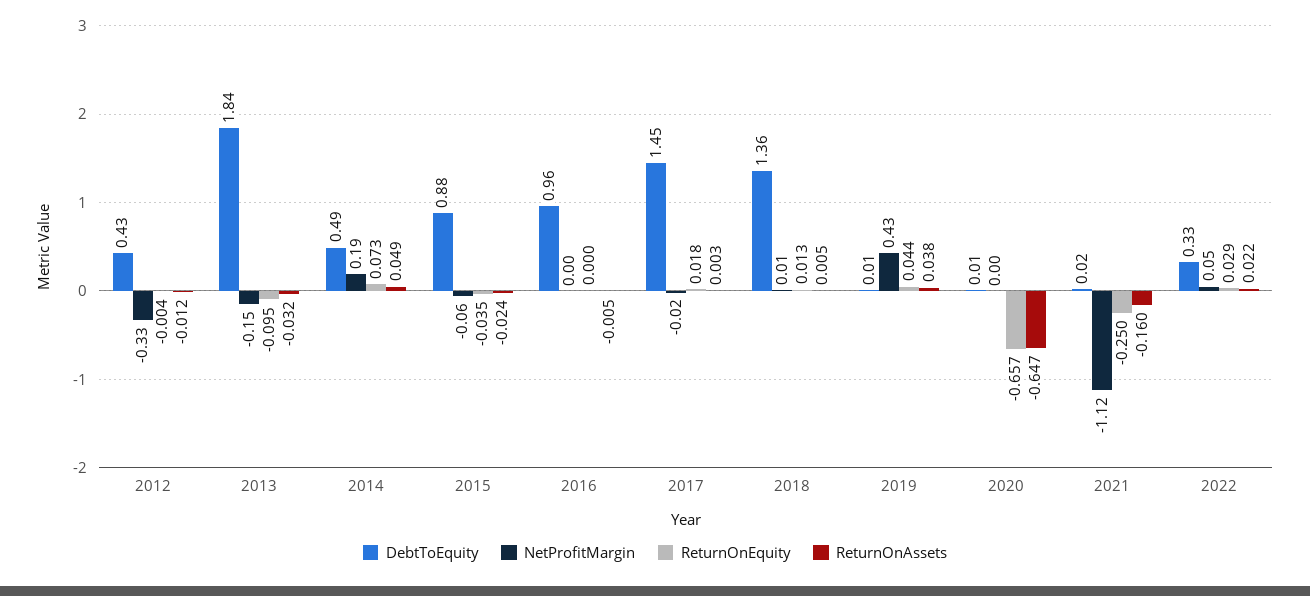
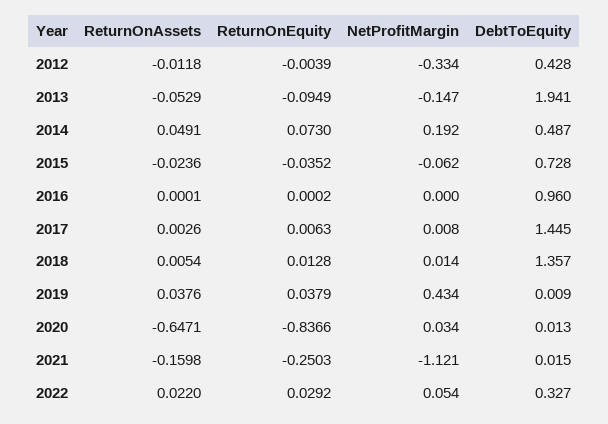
DebtToEquity, 2013: 1.84 -> 1.941
ReturnOnAssets, 2013: -0.032 -> -0.0529
DebtToEquity, 2015: 0.88 -> 0.728
ReturnOnAssets, 2016: -0.005 -> 0.0001
NetProfitMargin, 2017: -0.02 -> 0.008
ReturnOnEquity, 2017: 0.018 -> 0.0063
ReturnOnEquity, 2019: 0.044 -> 0.0379
NetProfitMargin, 2020: 0 -> 0.034
ReturnOnEquity, 2020: -0.657 -> -0.8366

